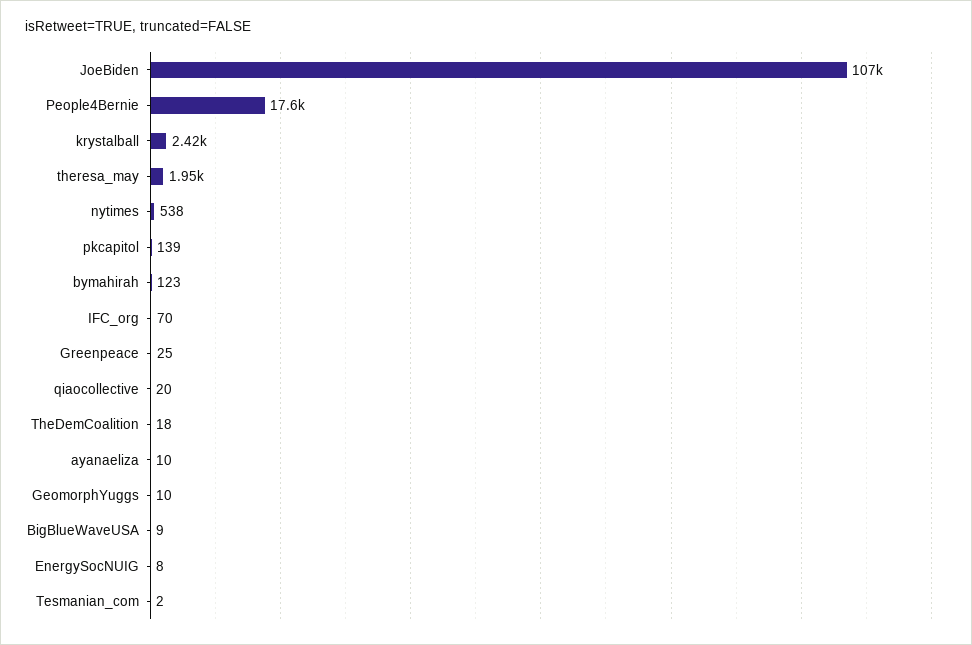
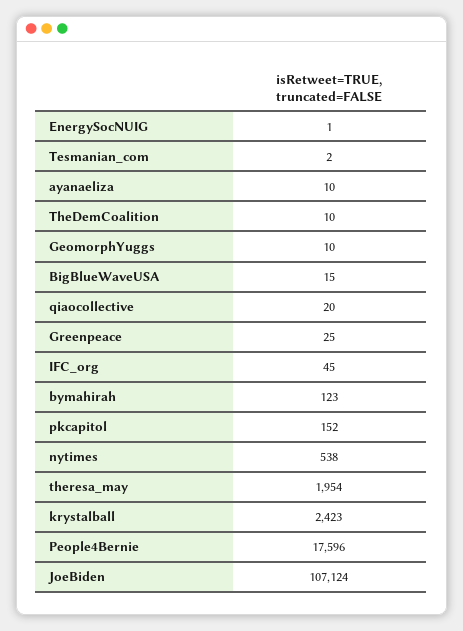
pkcapitol: 139 -> 152
IFC_org: 70 -> 45
TheDemCoalition: 18 -> 10
BigBlueWaveUSA: 9 -> 15
EnergySocNUIG: 8 -> 1

